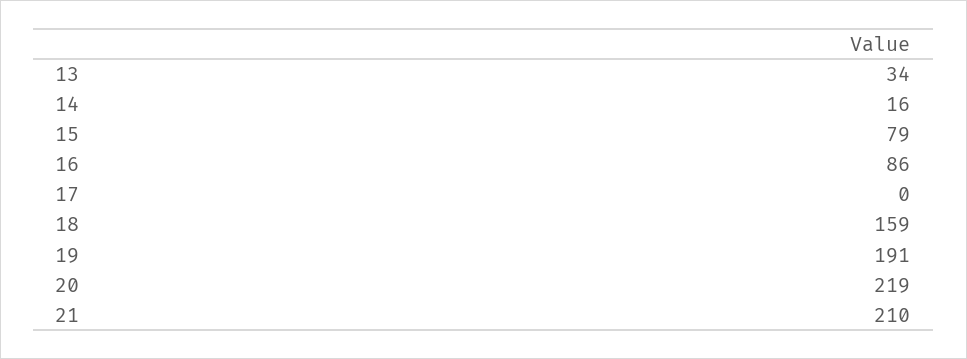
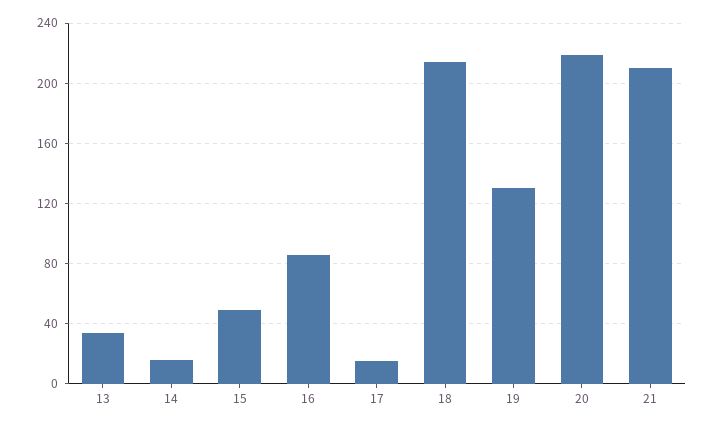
15: 79 -> 50
17: 0 -> 15
18: 159 -> 215
19: 191 -> 130

